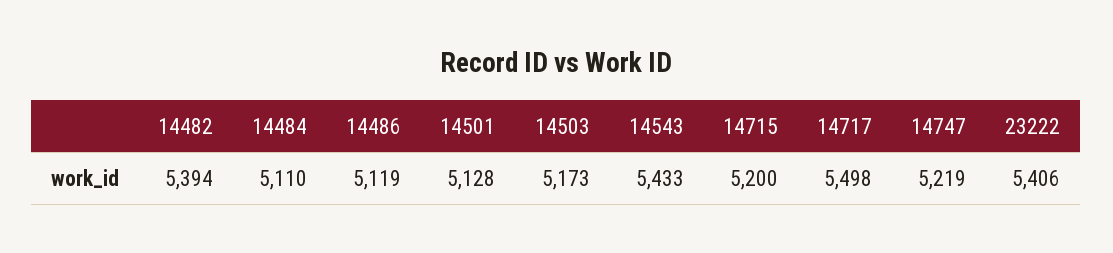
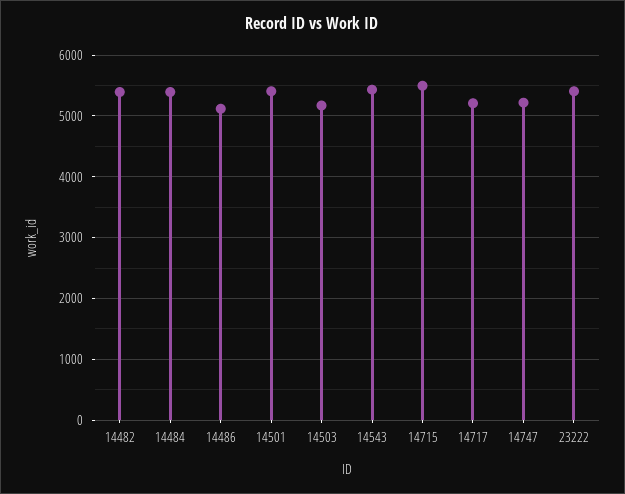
14484: 5110 -> 5400
14501: 5128 -> 5400
14715: 5200 -> 5500
14717: 5498 -> 5200

